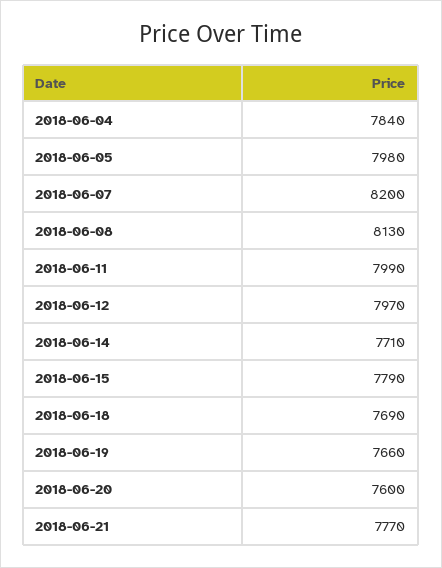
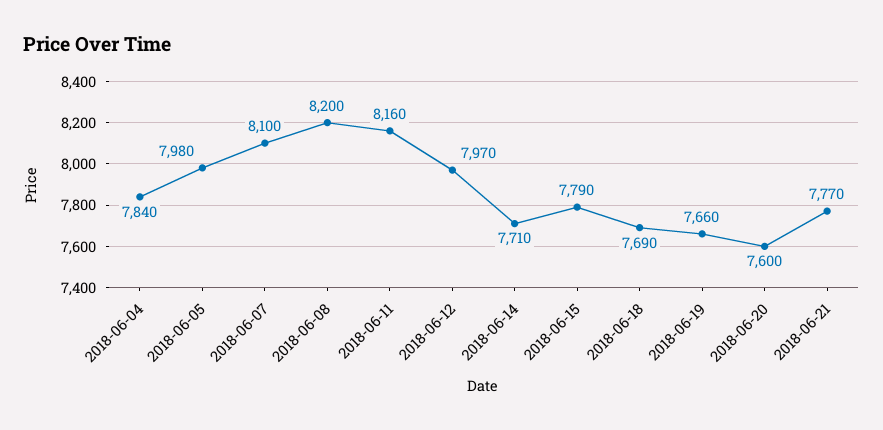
2018-06-07: 8200 -> 8100
2018-06-08: 8130 -> 8200
2018-06-11: 7990 -> 8160

